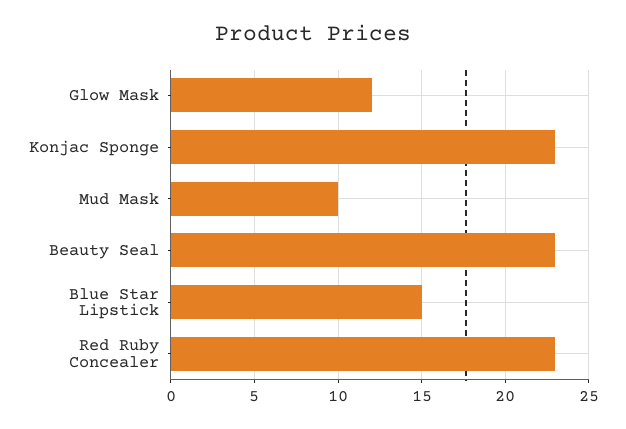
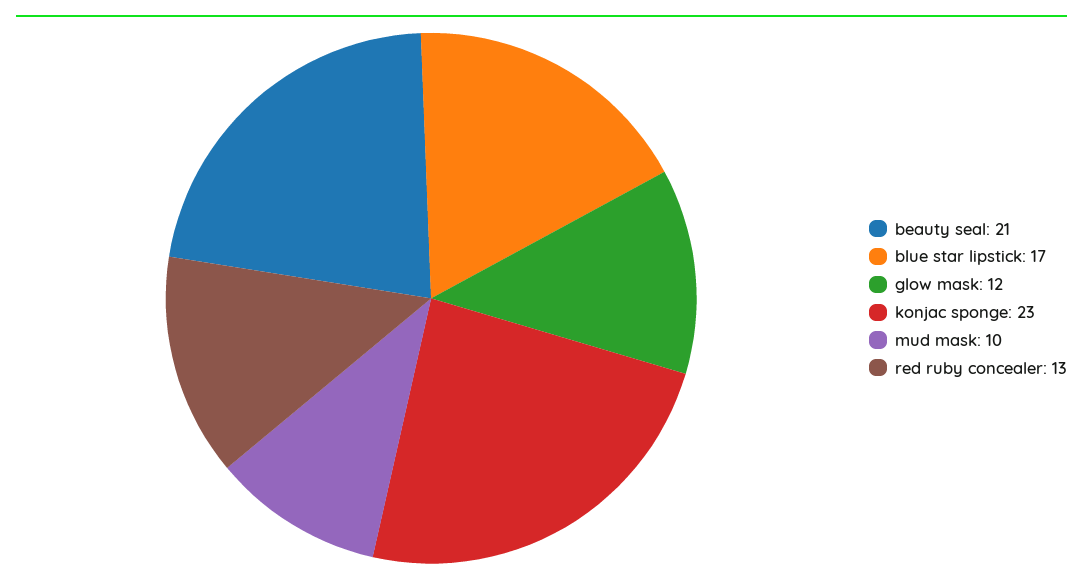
Beauty Seal: 23 -> 21
Blue Star Lipstick: 15 -> 17
Red Ruby Concealer: 23 -> 13

